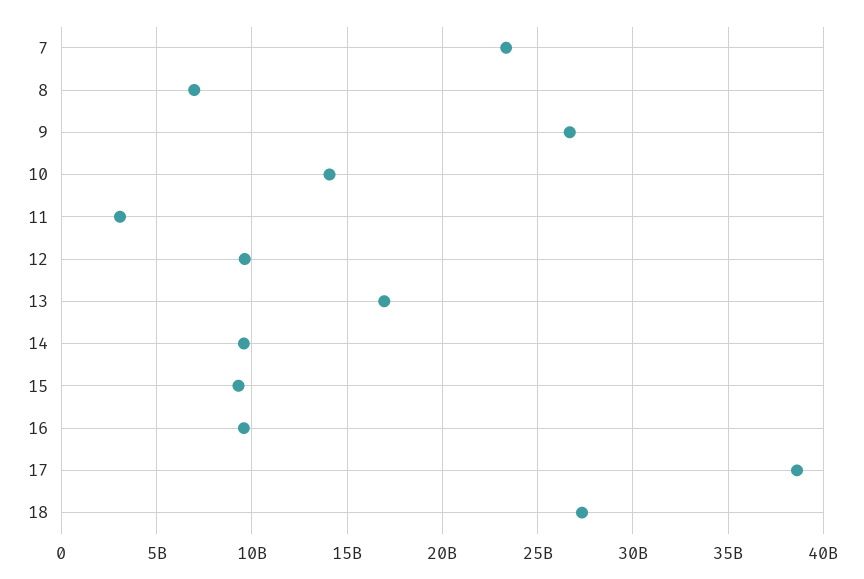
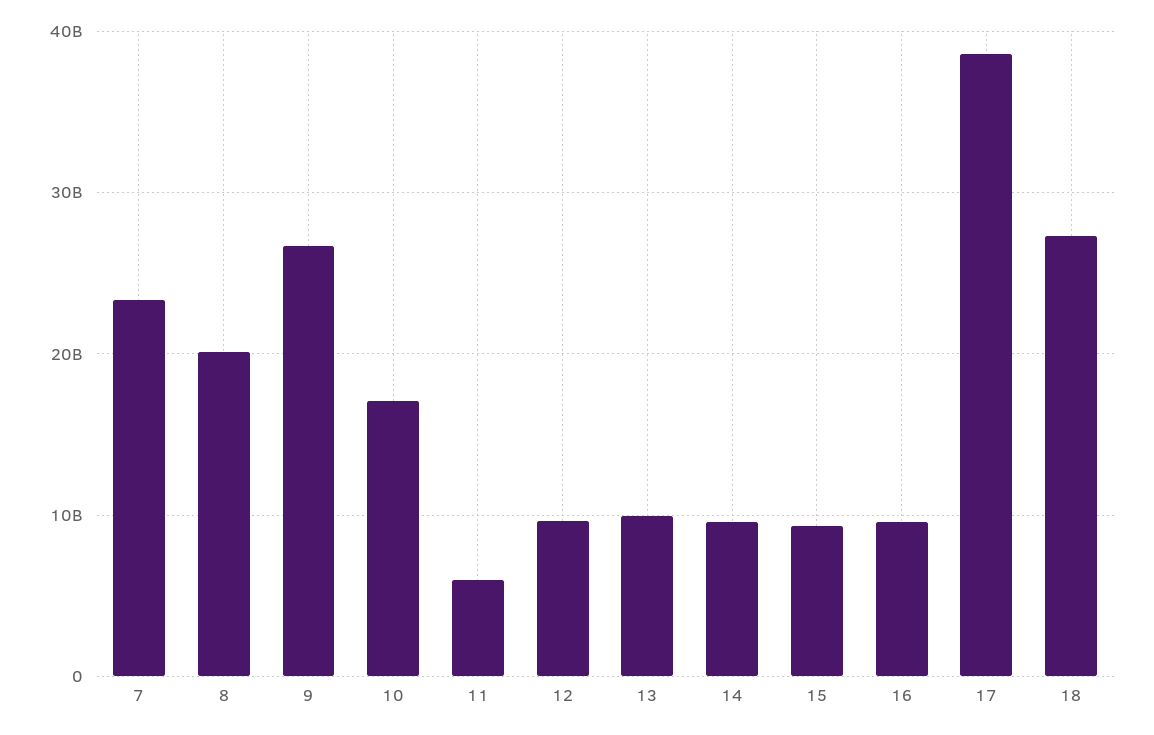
8: 7000000000 -> 20000000000
10: 14000000000 -> 17000000000
11: 3000000000 -> 6000000000
13: 17000000000 -> 10000000000

